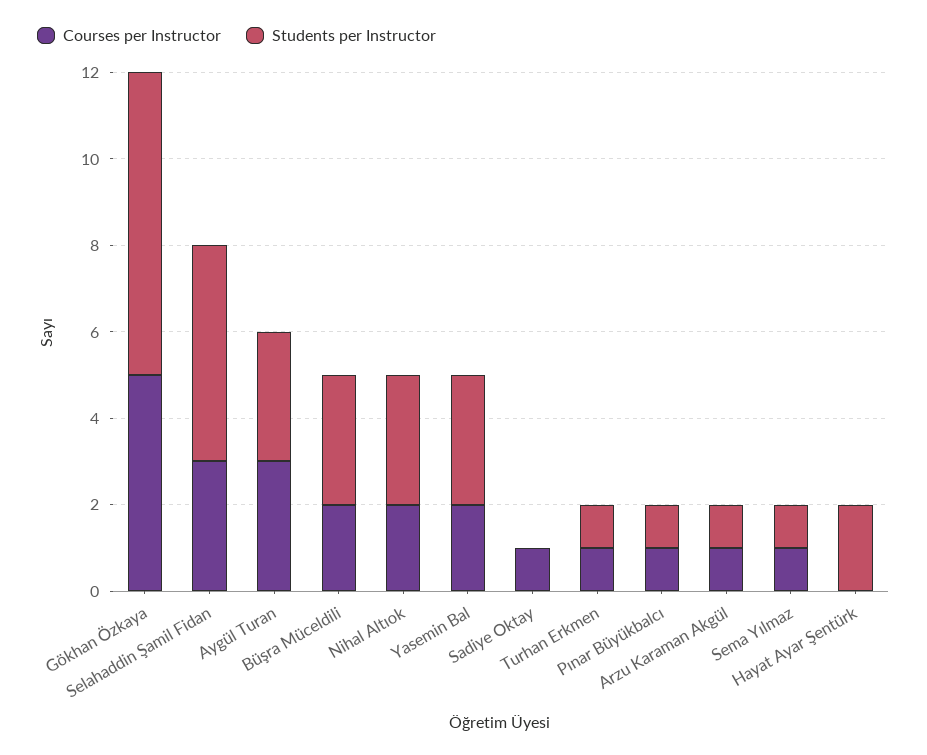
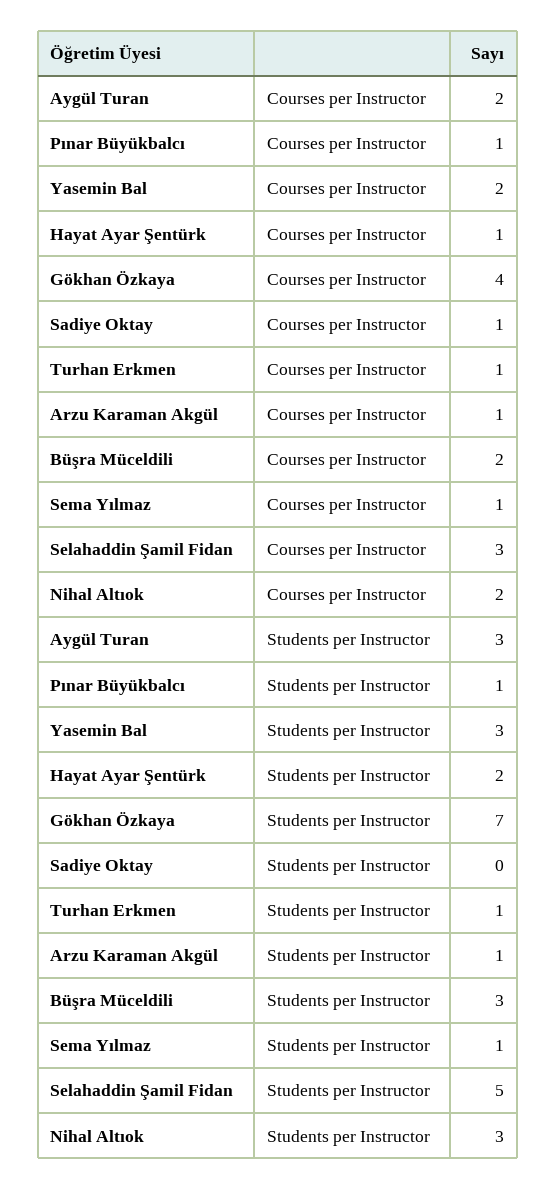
Courses per Instructor, Gökhan Özkaya: 5 -> 4
Courses per Instructor, Aygül Turan: 3 -> 2
Courses per Instructor, Hayat Ayar Şentürk: 0 -> 1

